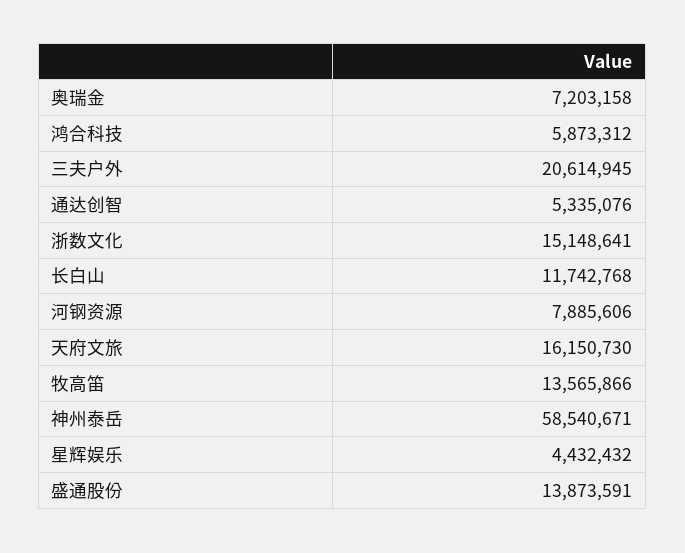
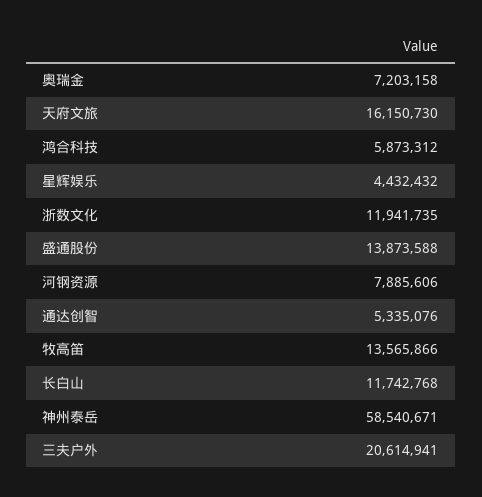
三夫户外: 20614945 -> 20614941
浙数文化: 15148641 -> 11941735
盛通股份: 13873591 -> 13873588

